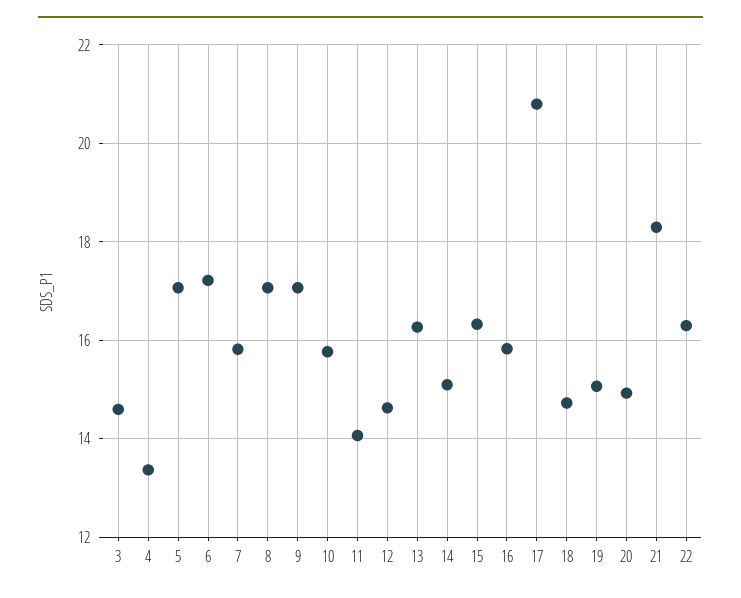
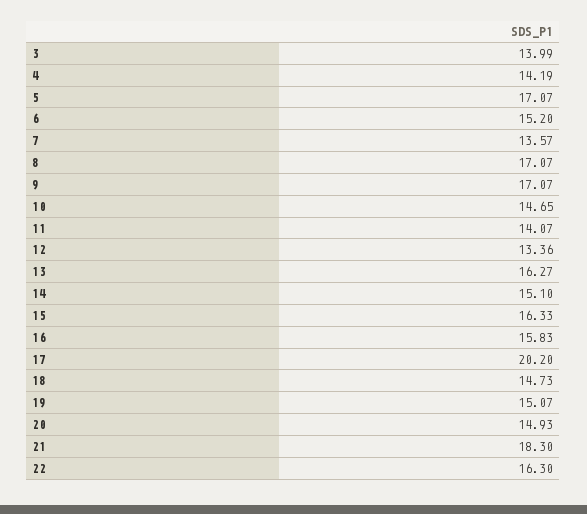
3: 14.6 -> 13.99
4: 13.4 -> 14.19
6: 17.2 -> 15.2
7: 15.8 -> 13.57
10: 15.8 -> 14.65
12: 14.6 -> 13.36
17: 20.8 -> 20.2

